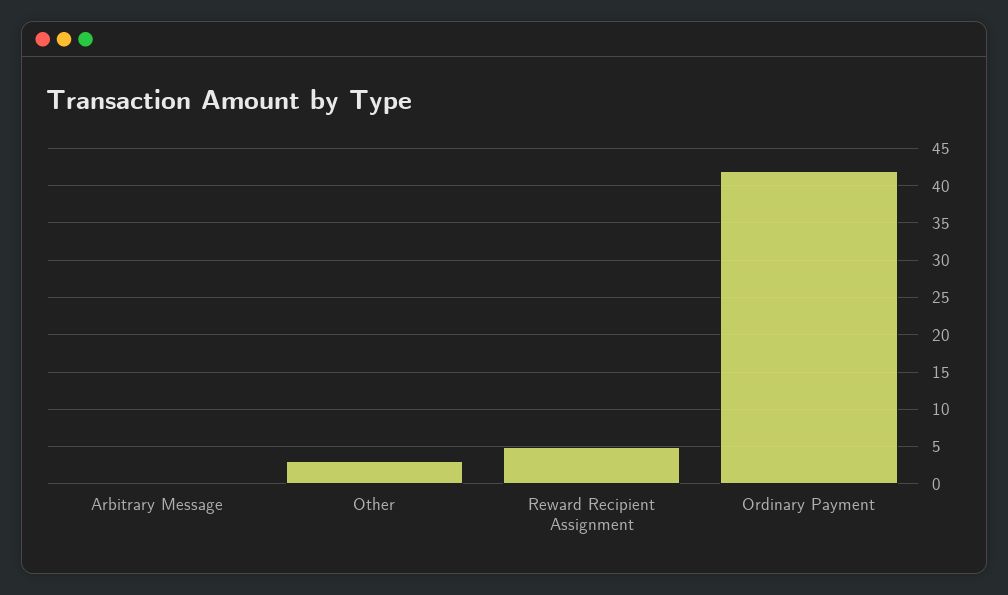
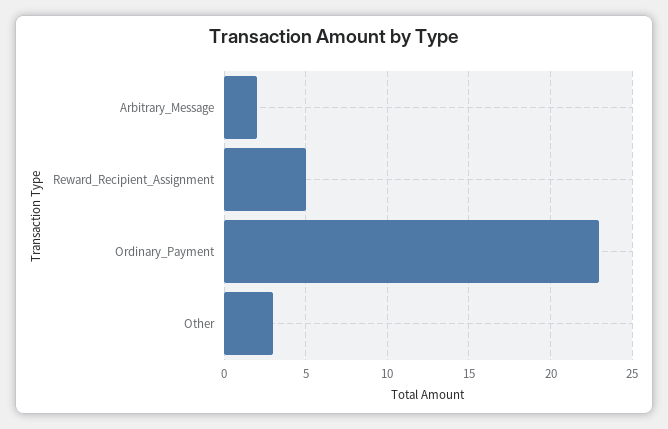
Arbitrary Message: 0 -> 2
Ordinary Payment: 42 -> 23

